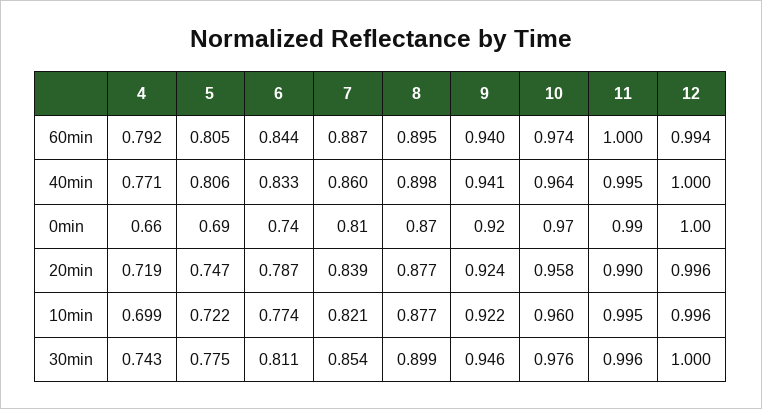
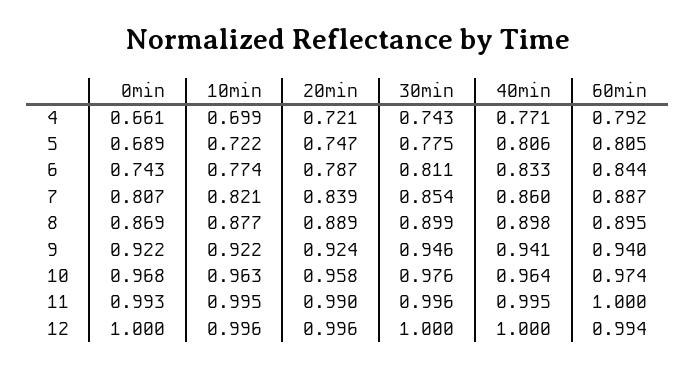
4, 20min: 0.719 -> 0.721
8, 20min: 0.877 -> 0.889
10, 10min: 0.96 -> 0.963

